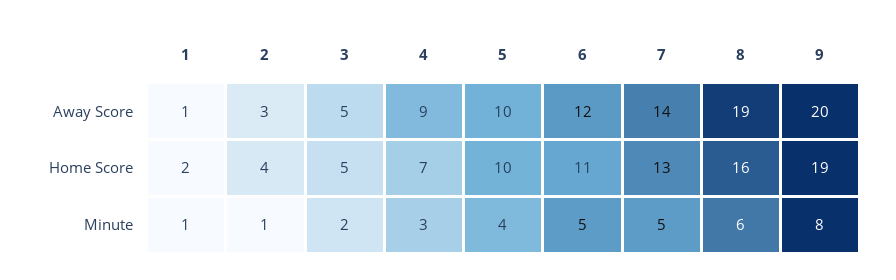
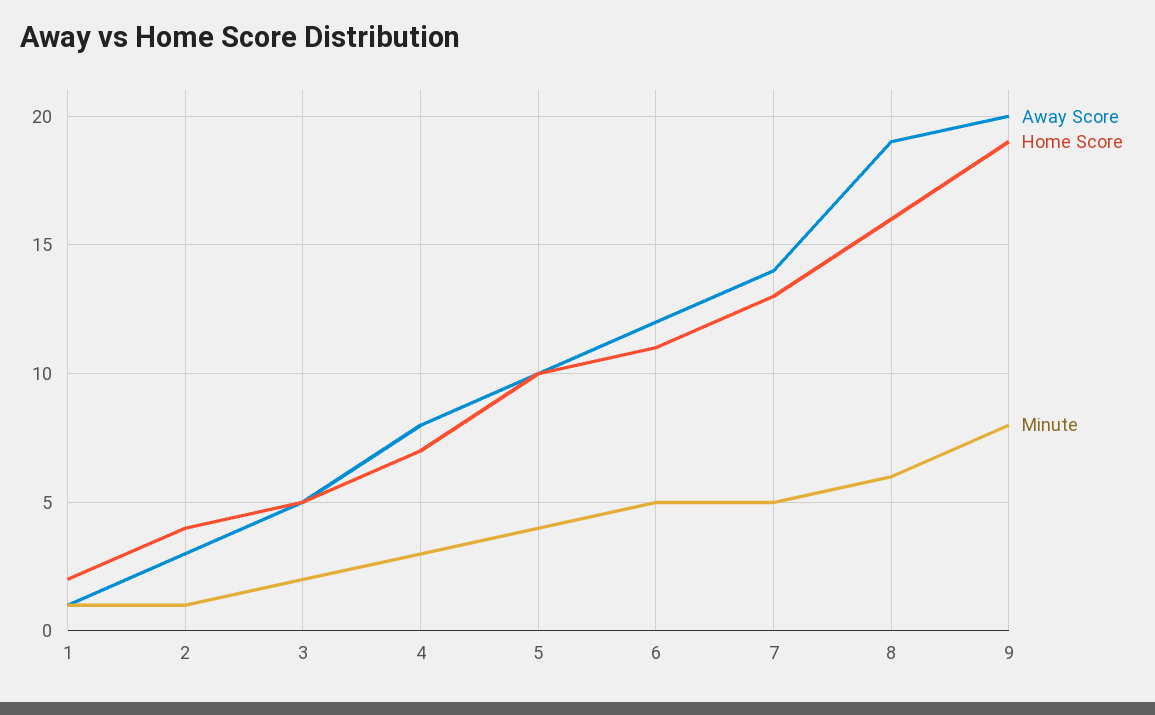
Away Score, 4: 9 -> 8

